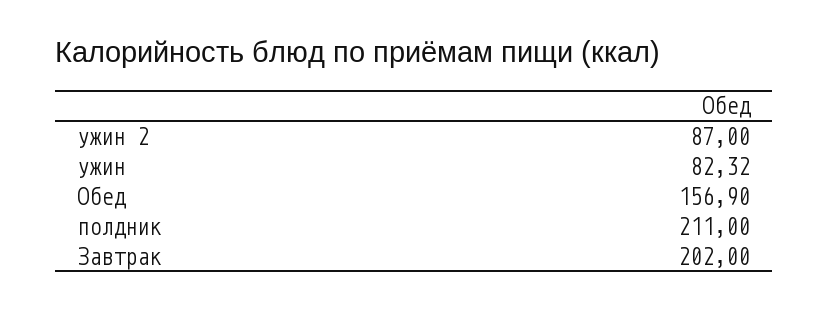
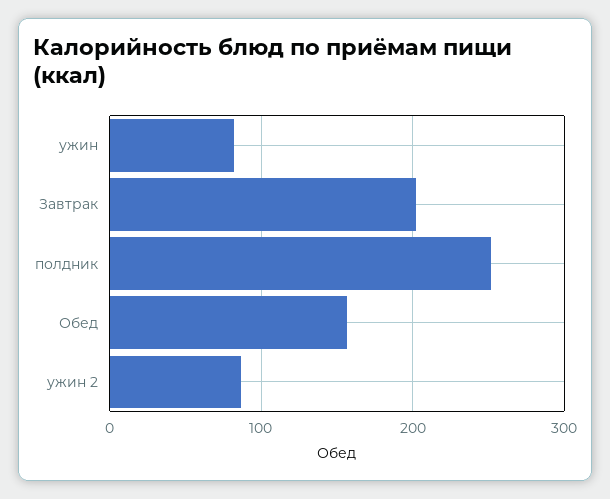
полдник: 211 -> 250

